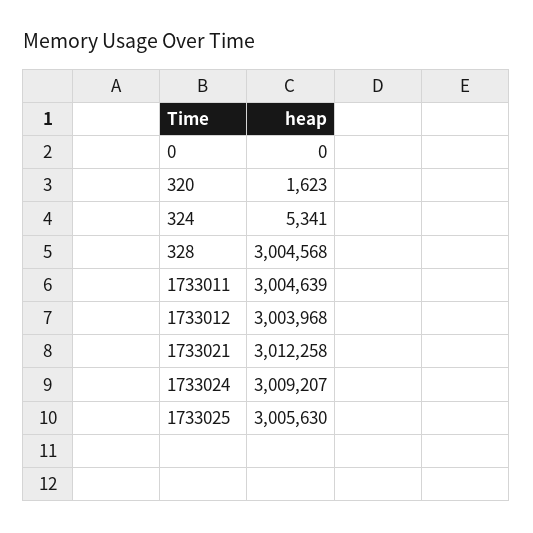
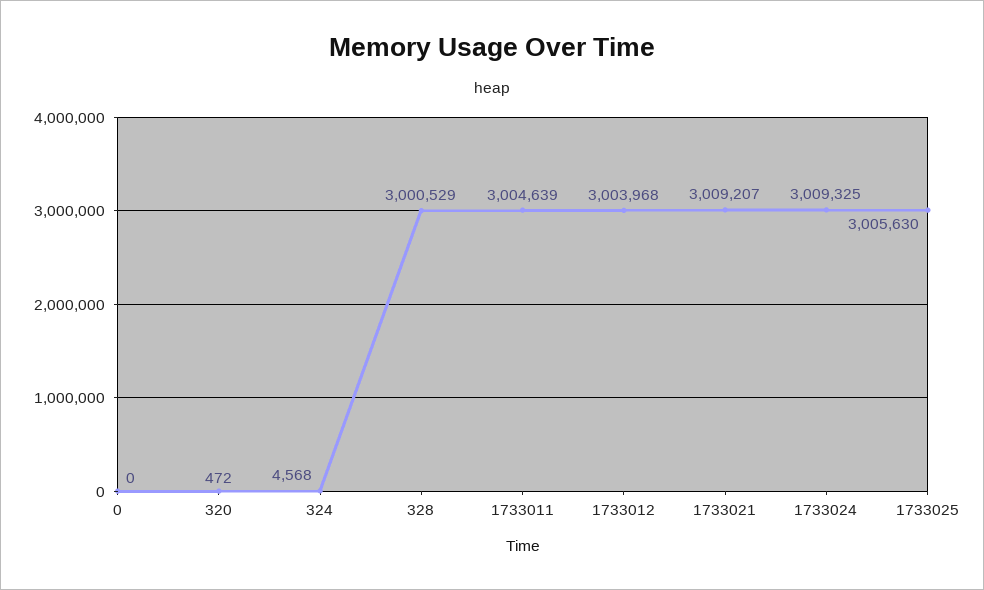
320: 1623 -> 472
324: 5341 -> 4568
328: 3004568 -> 3000529
1733021: 3012258 -> 3009207
1733024: 3009207 -> 3009325

